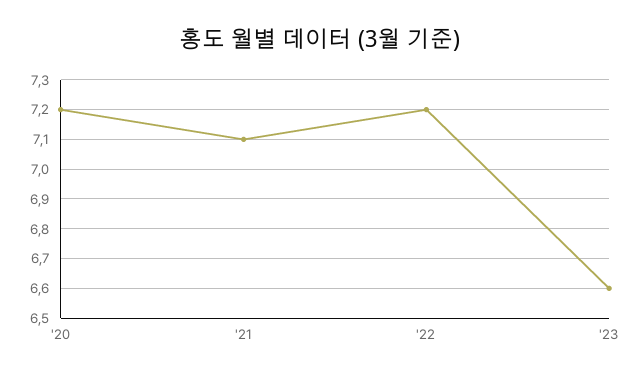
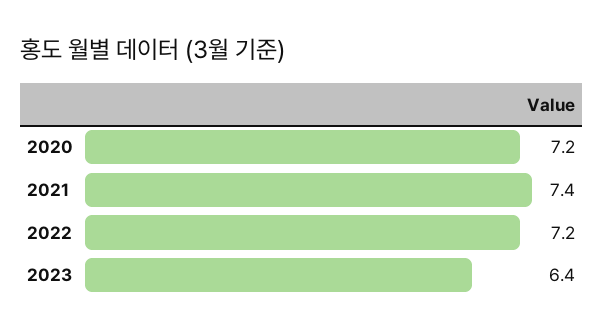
'21: 7.1 -> 7.4
'23: 6.6 -> 6.4

